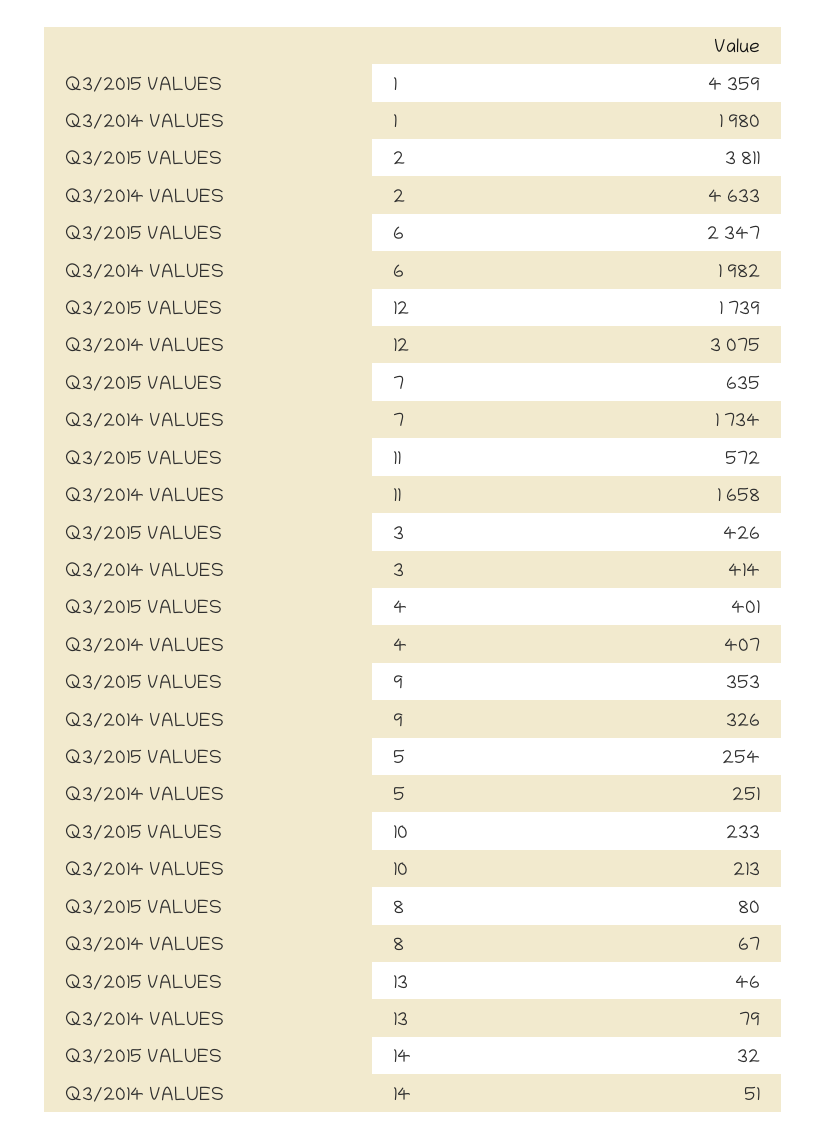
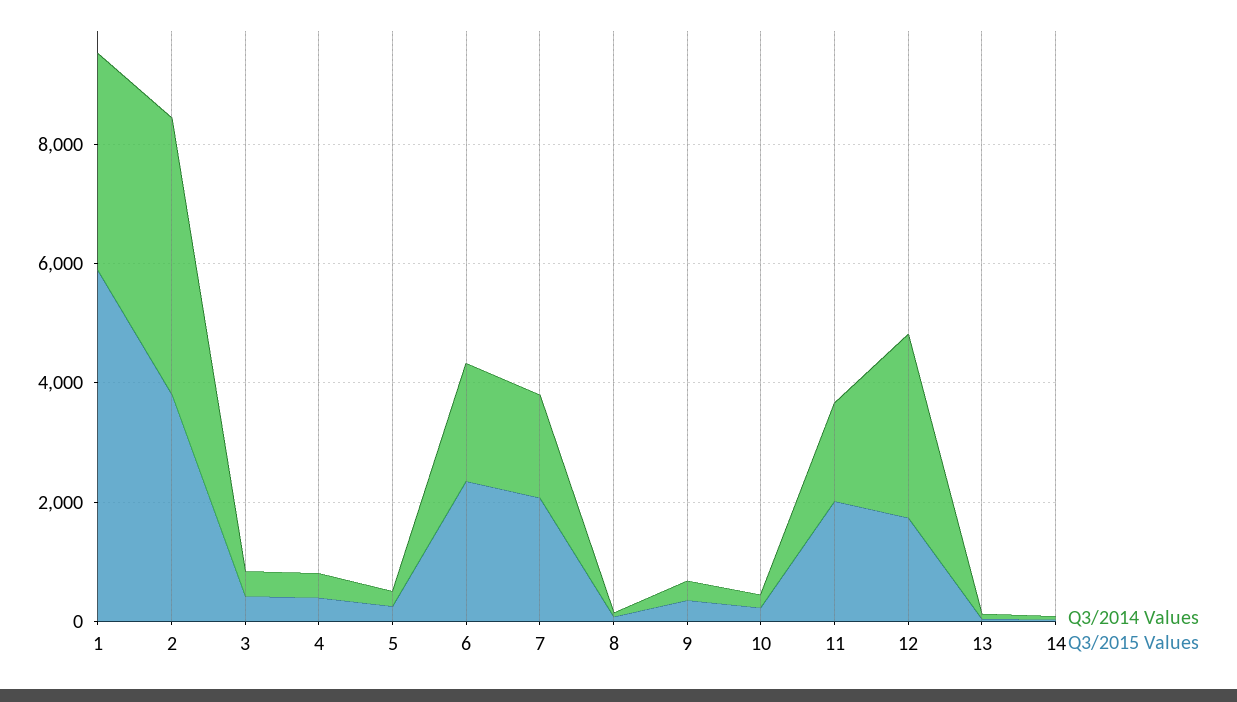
Q3/2015 VALUES, 1: 4359 -> 6000
Q3/2014 VALUES, 1: 1980 -> 3500
Q3/2015 VALUES, 7: 635 -> 2000
Q3/2015 VALUES, 11: 572 -> 2000

